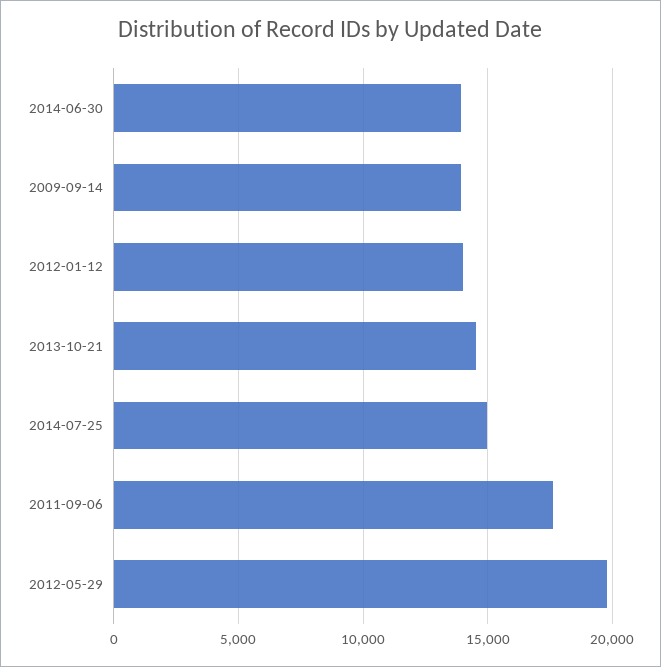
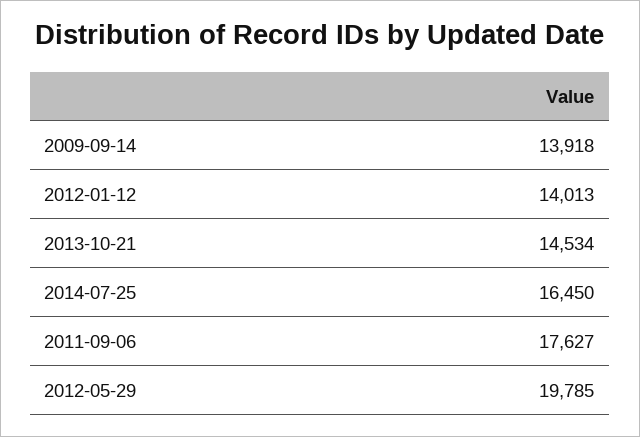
2014-06-30: 14000 -> none
2014-07-25: 15000 -> 16450

